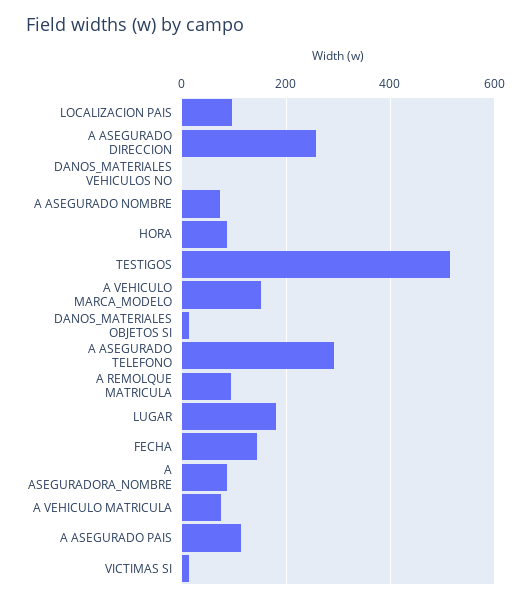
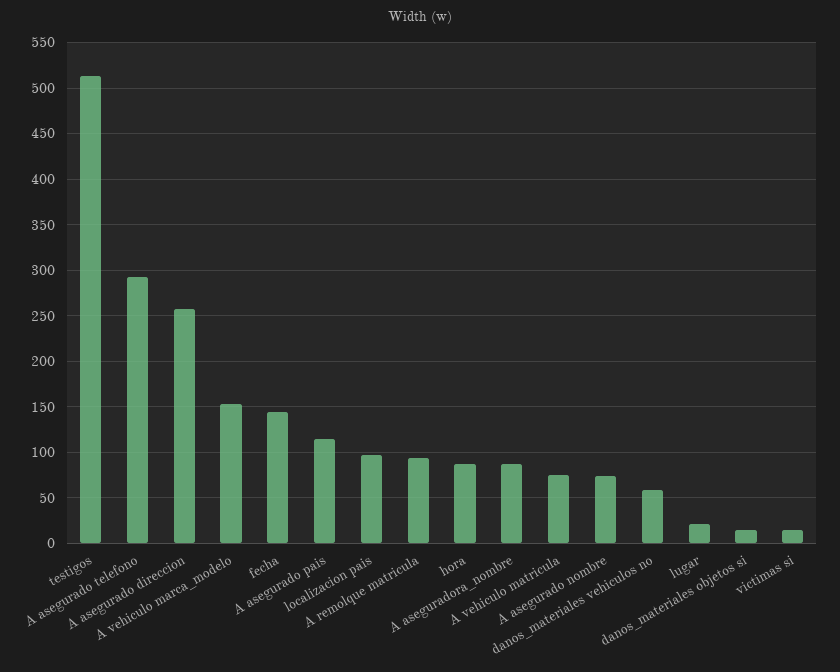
DANOS_MATERIALES VEHICULOS NO: 0 -> 60
LUGAR: 180 -> 20

